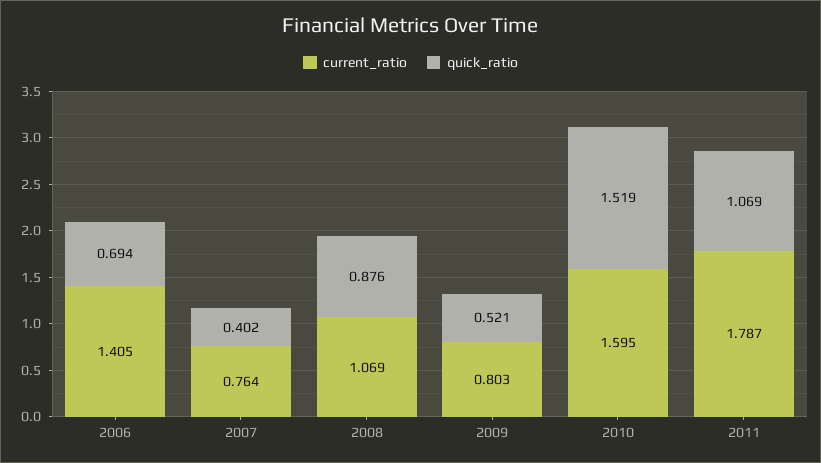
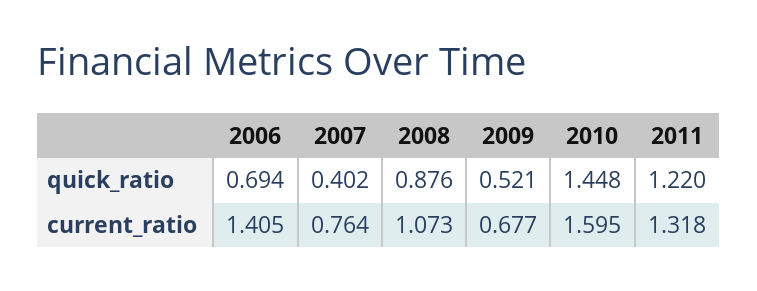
current_ratio, 2008: 1.069 -> 1.073
current_ratio, 2009: 0.803 -> 0.677
quick_ratio, 2010: 1.519 -> 1.448
current_ratio, 2011: 1.787 -> 1.318
quick_ratio, 2011: 1.069 -> 1.22

